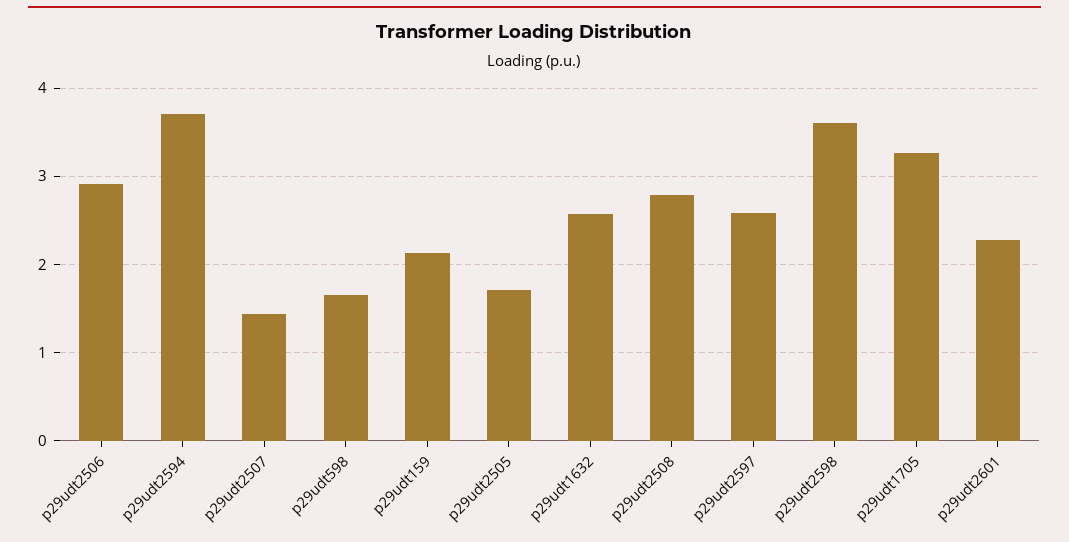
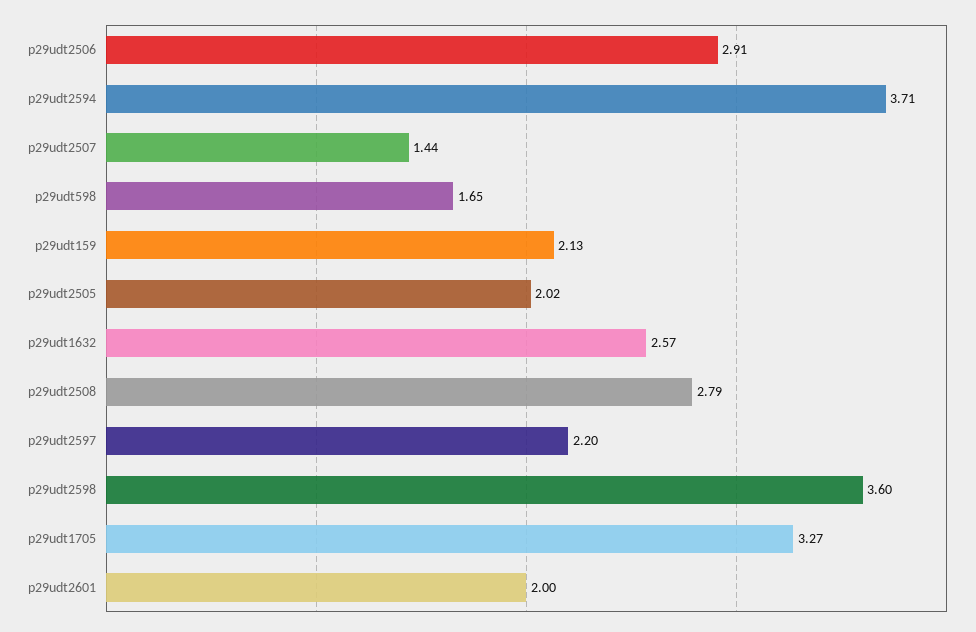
p29udt2505: 1.7 -> 2.02
p29udt2597: 2.6 -> 2.2
p29udt2601: 2.3 -> 2

